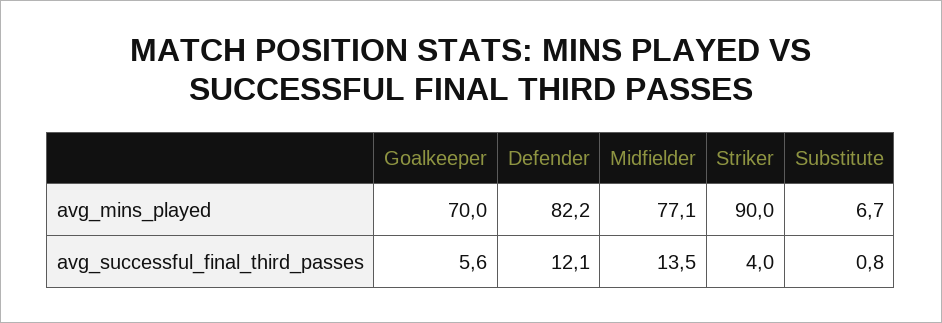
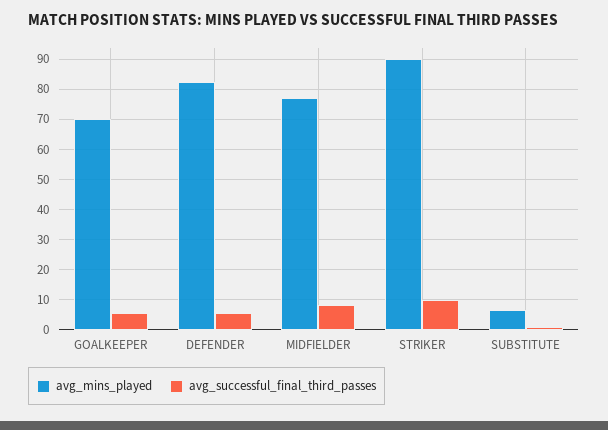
avg_successful_final_third_passes, Defender: 12.1 -> 6
avg_successful_final_third_passes, Midfielder: 13.5 -> 8
avg_successful_final_third_passes, Striker: 4 -> 10

